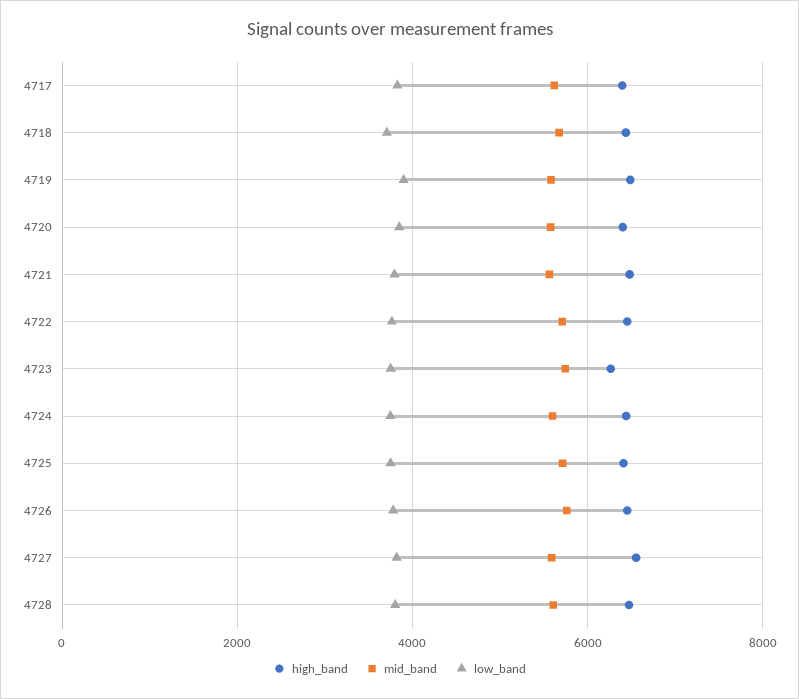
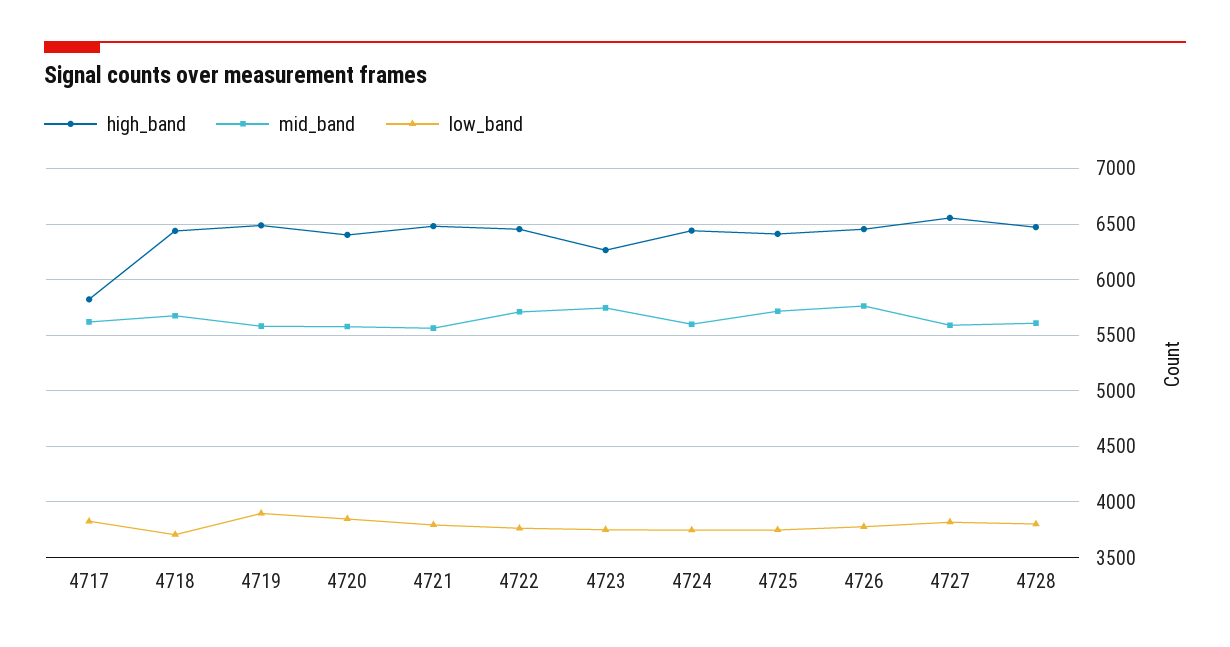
high_band, 4717: 6400 -> 5800

